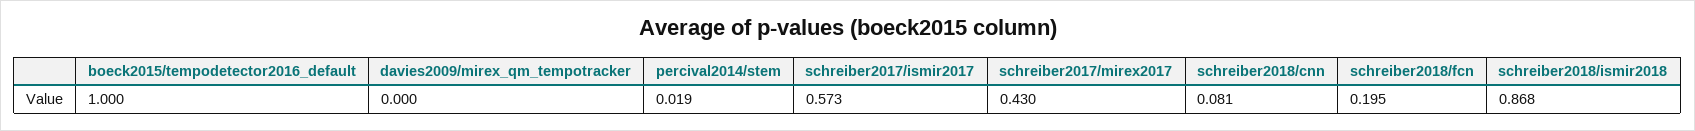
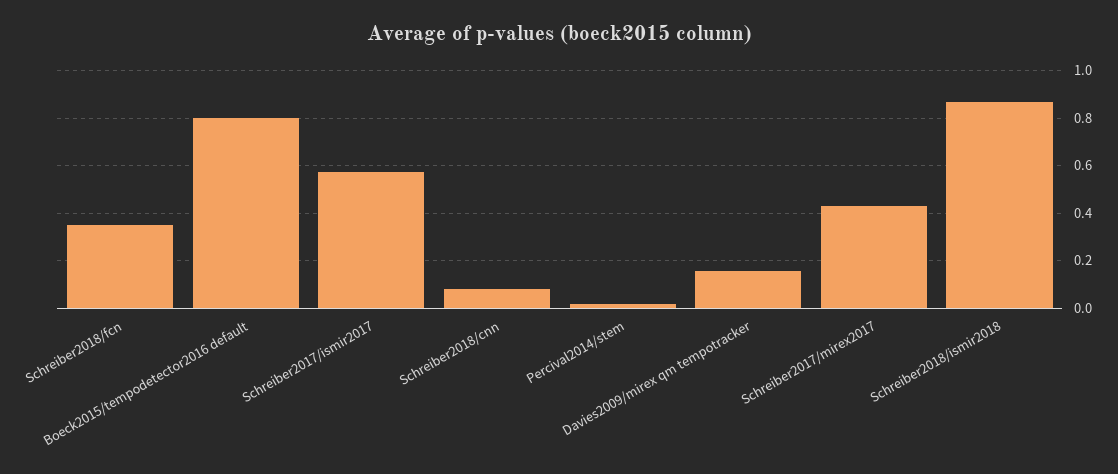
boeck2015/tempodetector2016_default: 1 -> 0.8
davies2009/mirex_qm_tempotracker: 0 -> 0.15
schreiber2018/fcn: 0.195 -> 0.35

